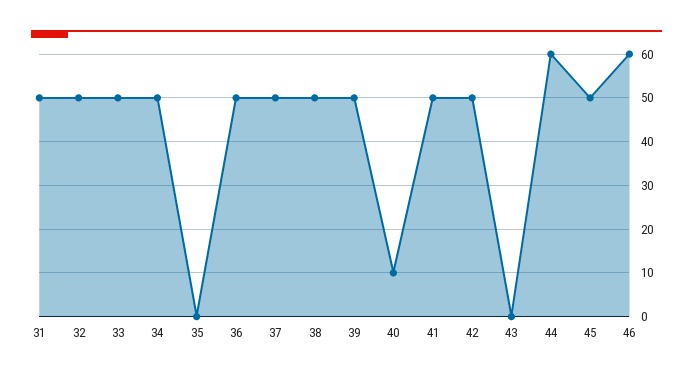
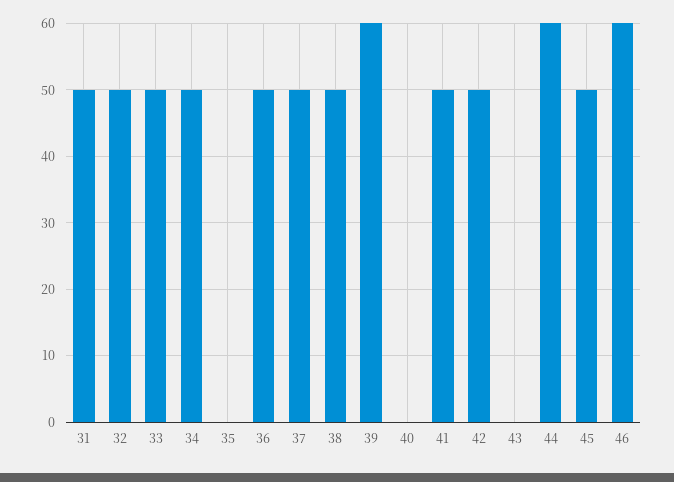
39: 50 -> 60
40: 10 -> 0

